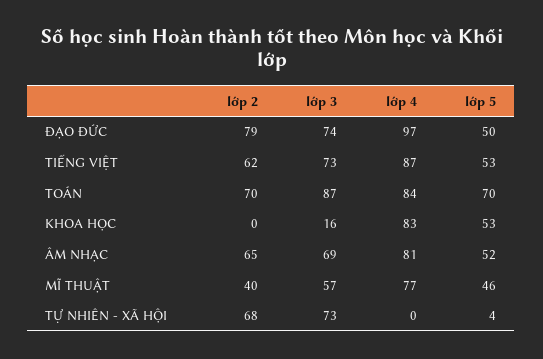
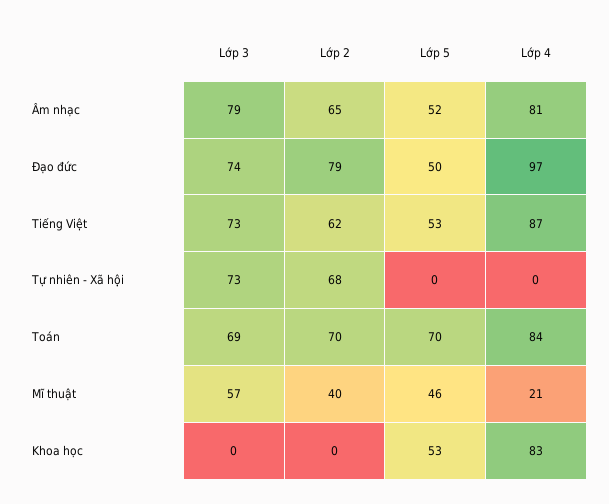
lớp 3, TOÁN: 87 -> 69
lớp 3, KHOA HỌC: 16 -> 0
lớp 3, ÂM NHẠC: 69 -> 79
lớp 4, MĨ THUẬT: 77 -> 21
lớp 5, TỰ NHIÊN - XÃ HỘI: 4 -> 0

